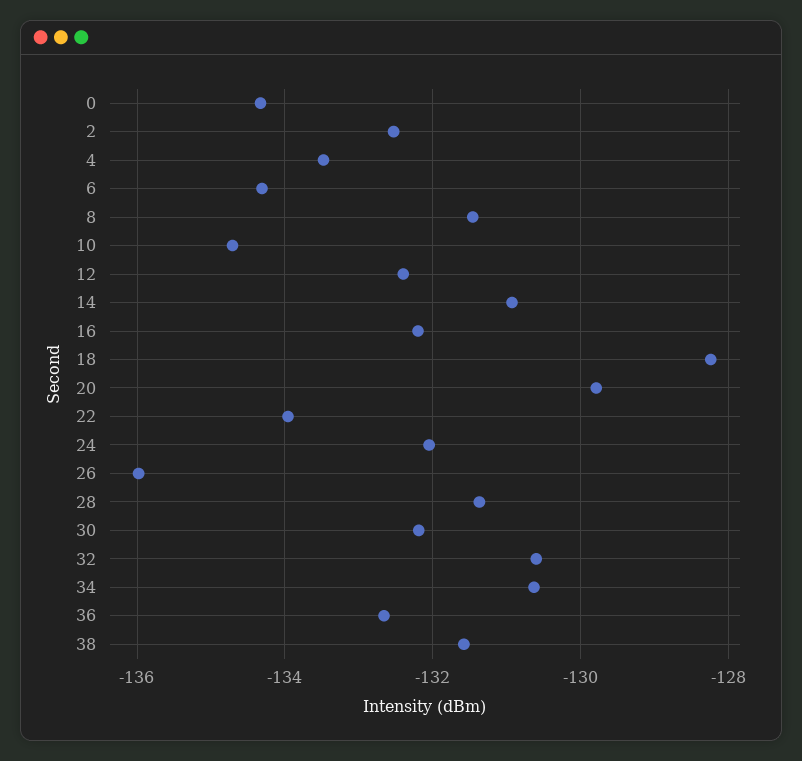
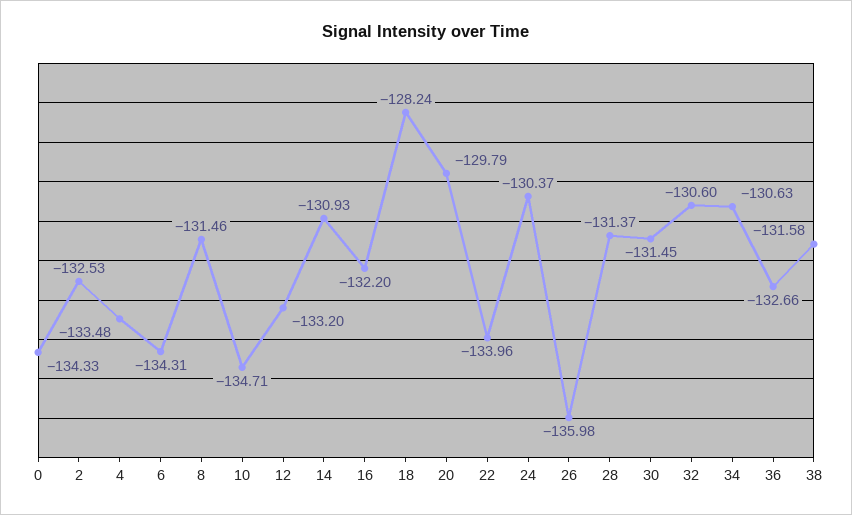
12: -132.4 -> -133.2
24: -132 -> -130.37
30: -132.2 -> -131.45

